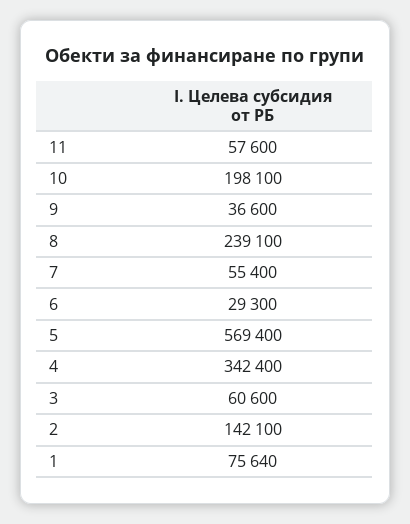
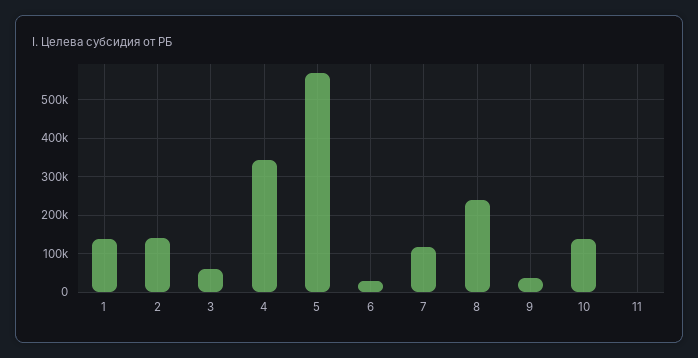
11: 57600 -> 0
10: 198100 -> 140000
7: 55400 -> 120000
1: 75640 -> 140000

